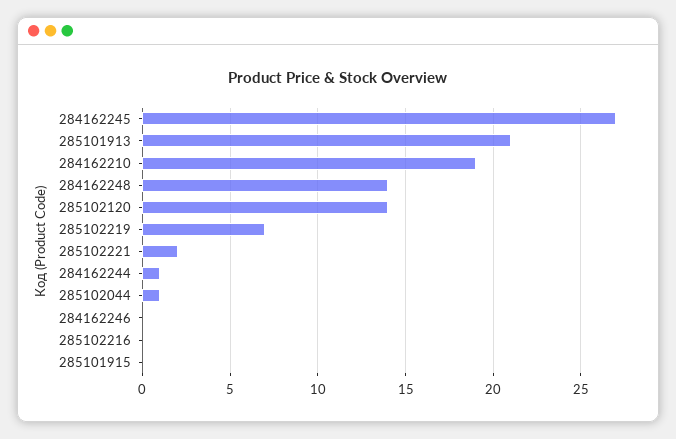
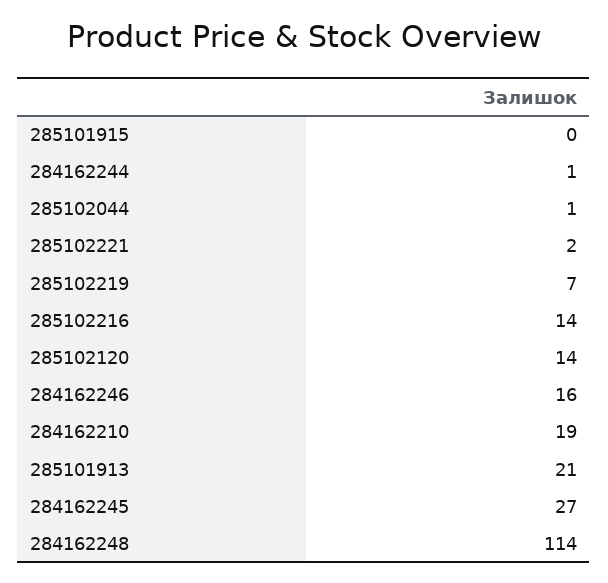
284162248: 14 -> 114
284162246: 0 -> 16
285102216: 0 -> 14

